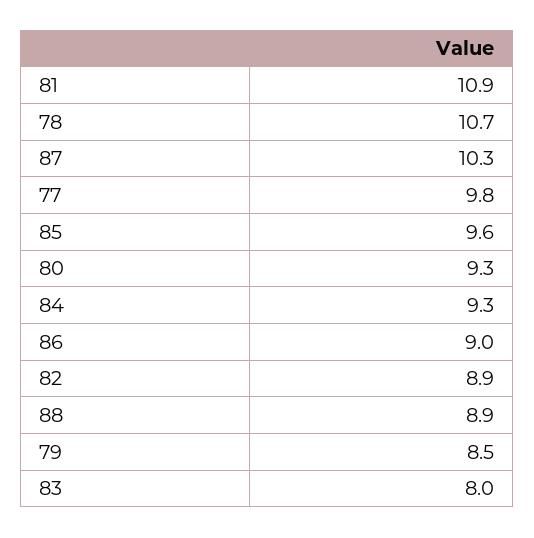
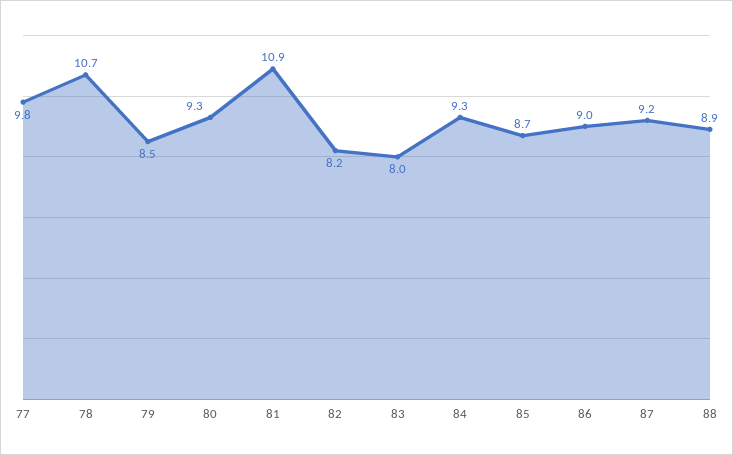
87: 10.3 -> 9.2
85: 9.6 -> 8.7
82: 8.9 -> 8.2

